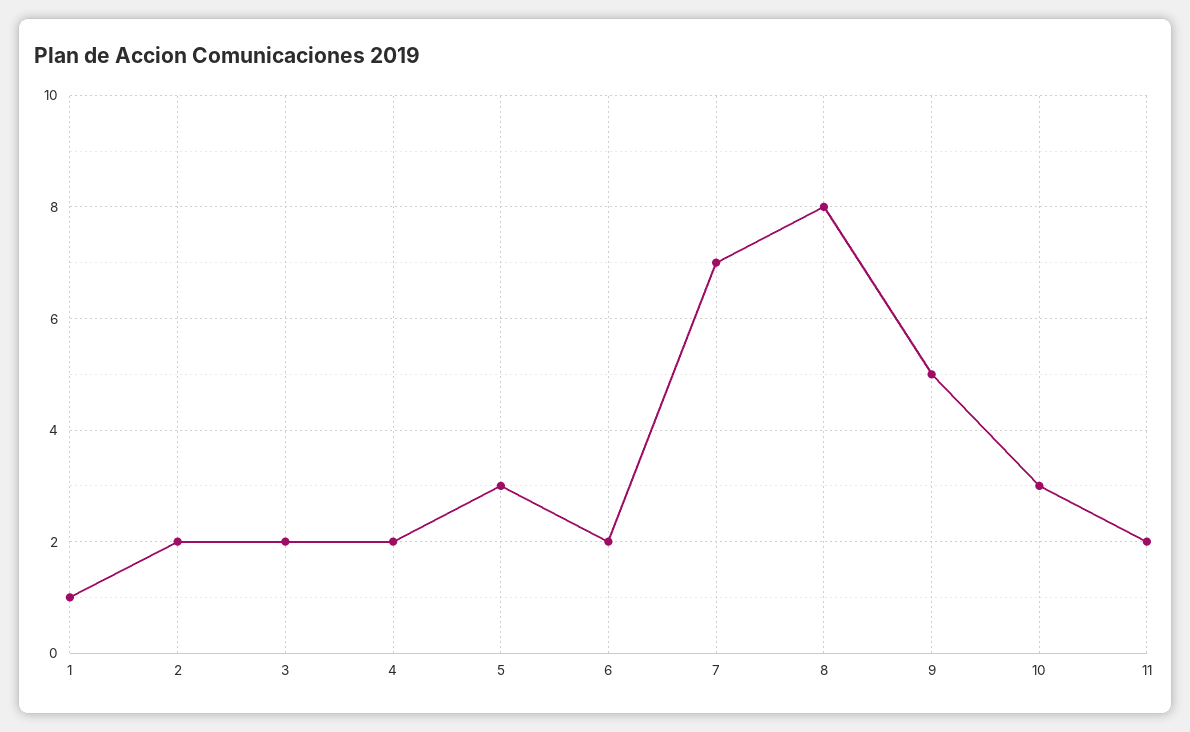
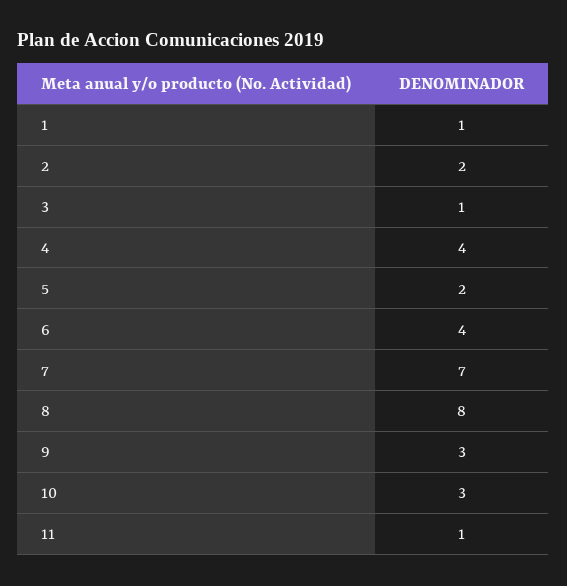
3: 2 -> 1
4: 2 -> 4
5: 3 -> 2
6: 2 -> 4
9: 5 -> 3
11: 2 -> 1

